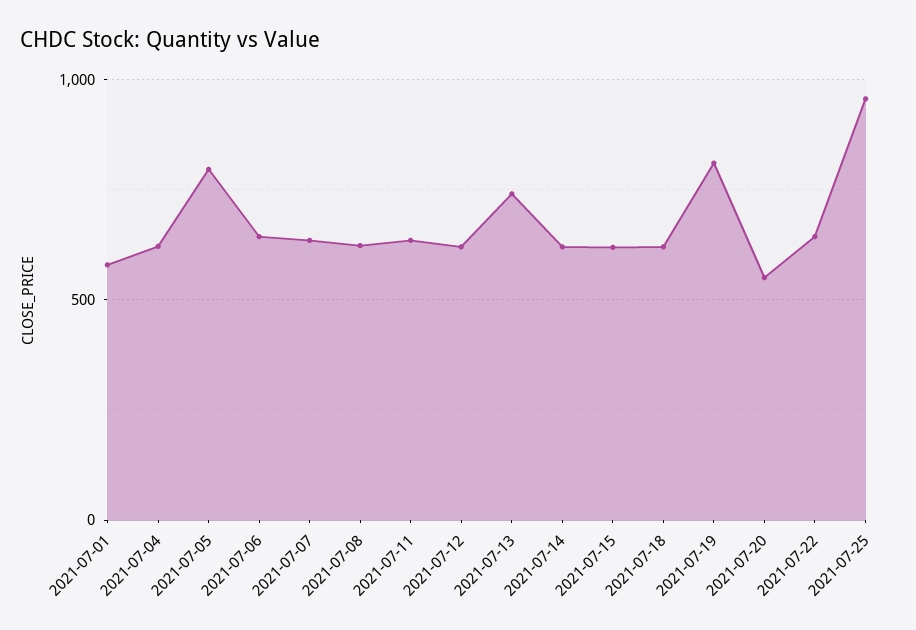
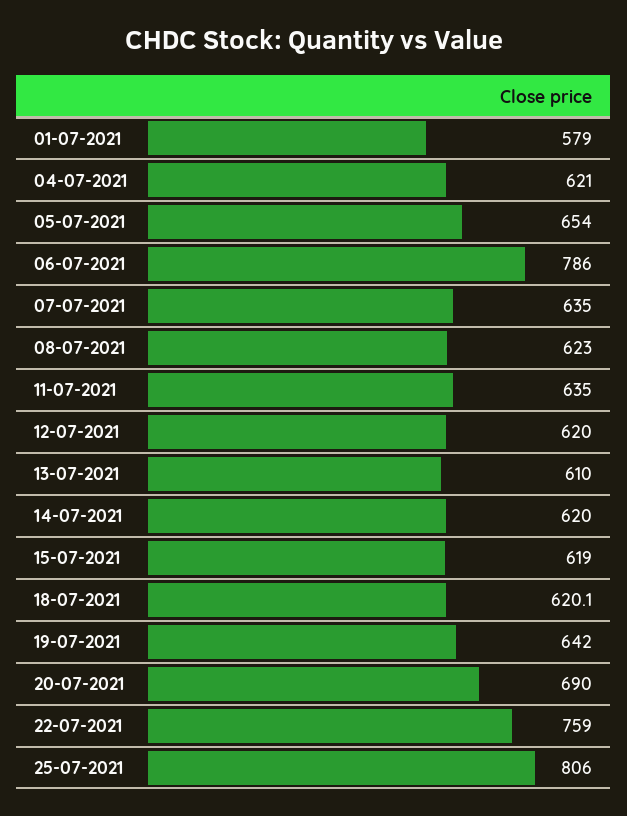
2021-07-05: 800 -> 654
2021-07-06: 650 -> 786
2021-07-13: 750 -> 610
2021-07-19: 800 -> 642
2021-07-20: 550 -> 690
2021-07-22: 650 -> 759
2021-07-25: 950 -> 806

